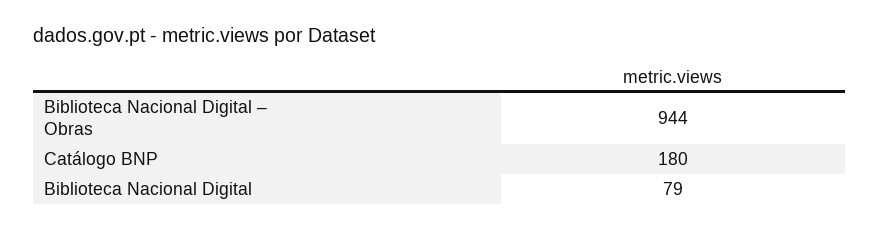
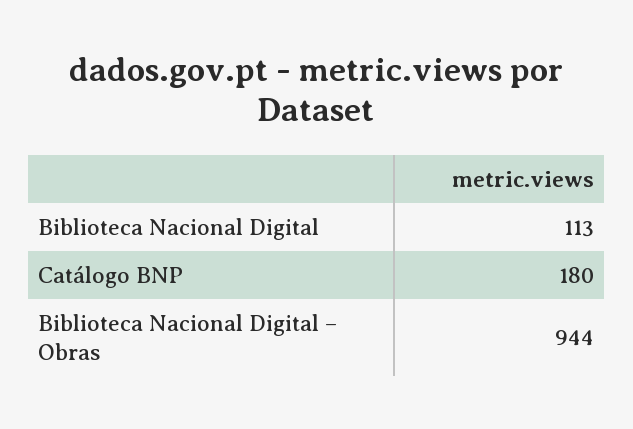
Biblioteca Nacional Digital: 79 -> 113

